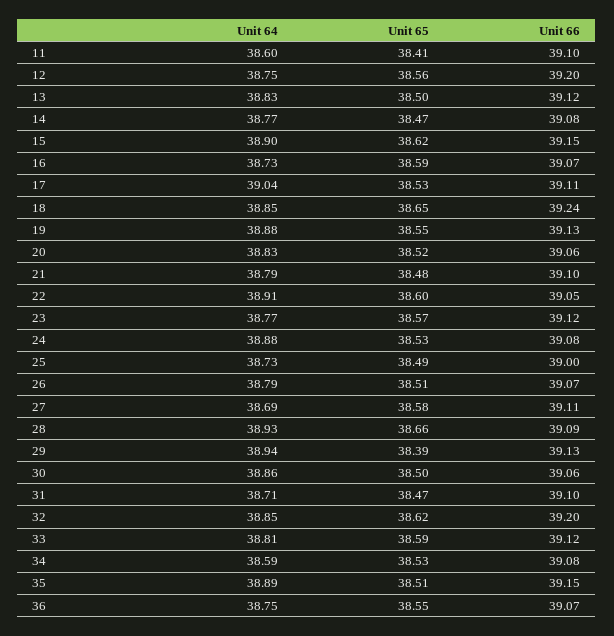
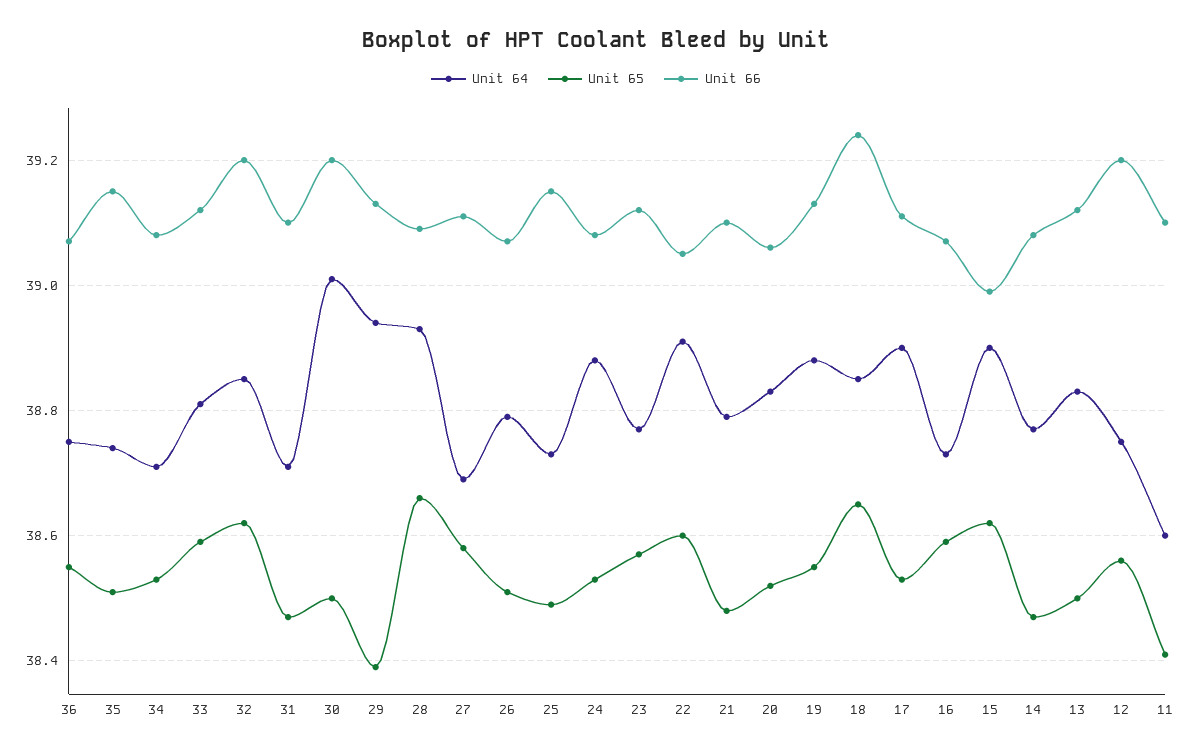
Unit 66, 15: 39.15 -> 39
Unit 64, 17: 39.04 -> 38.9
Unit 66, 25: 39 -> 39.15
Unit 64, 30: 38.86 -> 39
Unit 66, 30: 39.06 -> 39.2
Unit 64, 34: 38.59 -> 38.7
Unit 64, 35: 38.89 -> 38.75

